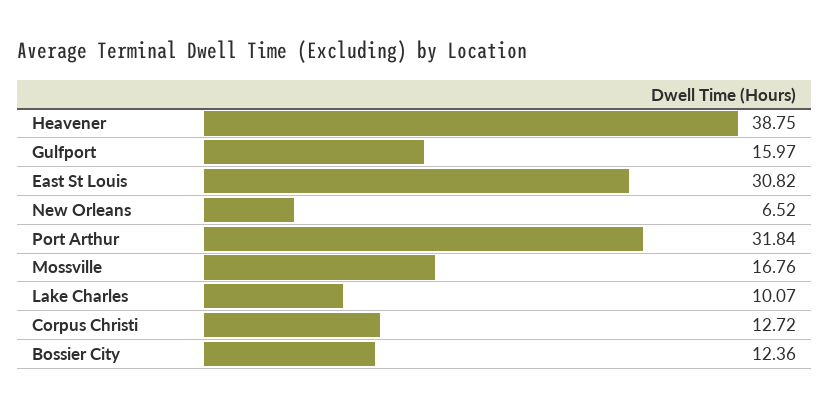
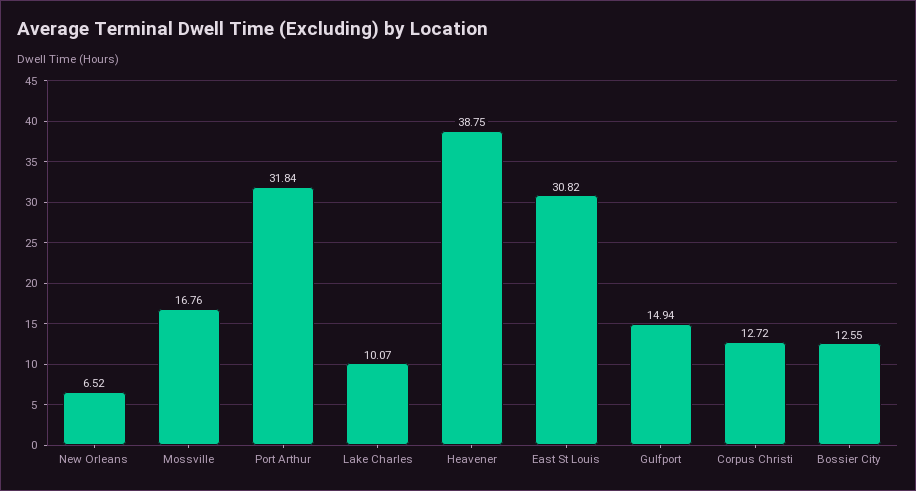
Gulfport: 15.97 -> 14.94
Bossier City: 12.36 -> 12.55

